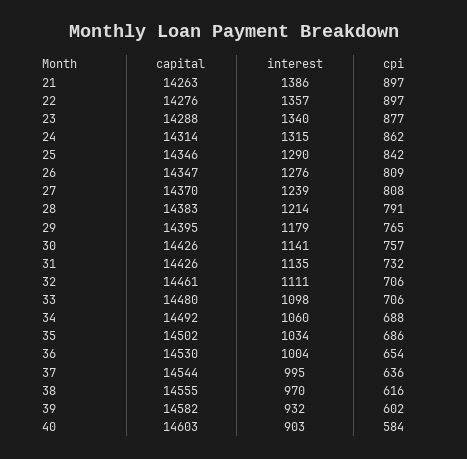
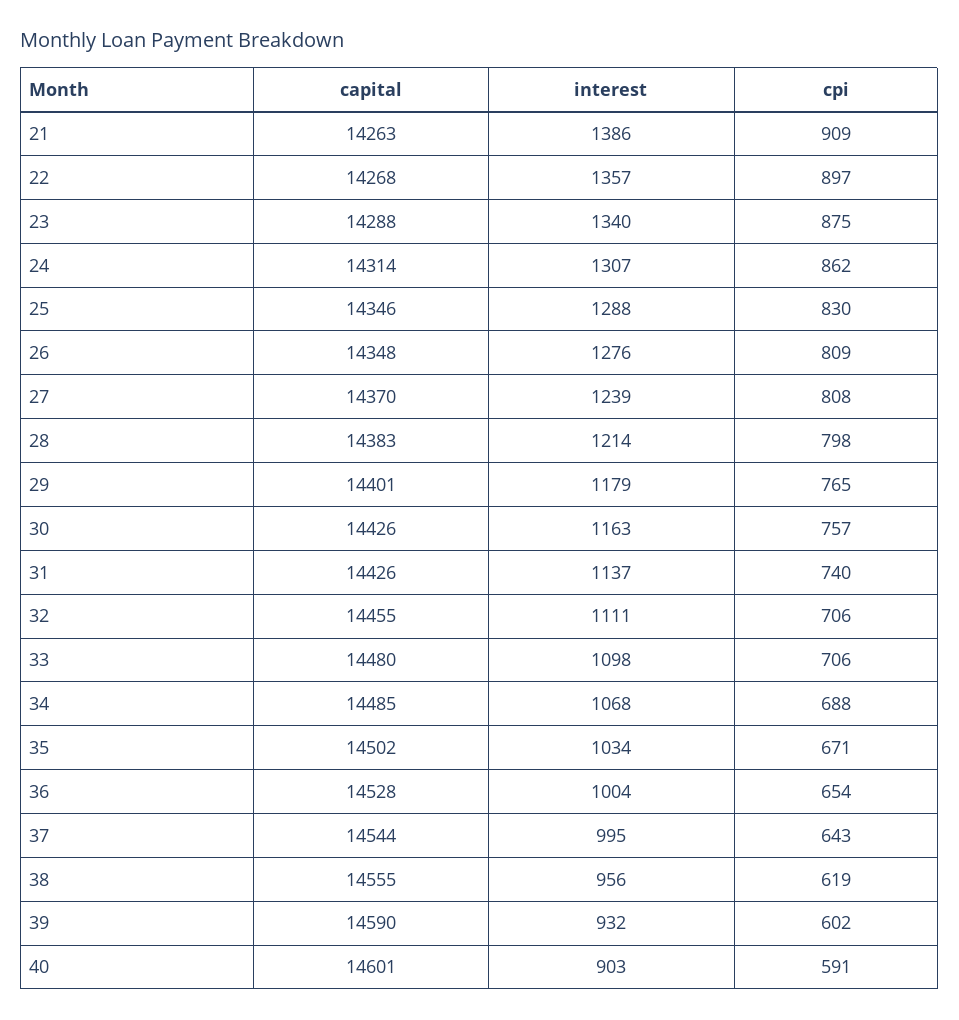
cpi, 21: 897 -> 909
capital, 22: 14276 -> 14268
cpi, 23: 877 -> 875
interest, 24: 1315 -> 1307
interest, 25: 1290 -> 1288
cpi, 25: 842 -> 830
capital, 26: 14347 -> 14348
cpi, 28: 791 -> 798
capital, 29: 14395 -> 14401
interest, 30: 1141 -> 1163
interest, 31: 1135 -> 1137
cpi, 31: 732 -> 740
capital, 32: 14461 -> 14455
capital, 34: 14492 -> 14485
interest, 34: 1060 -> 1068
cpi, 35: 686 -> 671
capital, 36: 14530 -> 14528
cpi, 37: 636 -> 643
interest, 38: 970 -> 956
cpi, 38: 616 -> 619
capital, 39: 14582 -> 14590
capital, 40: 14603 -> 14601
cpi, 40: 584 -> 591

